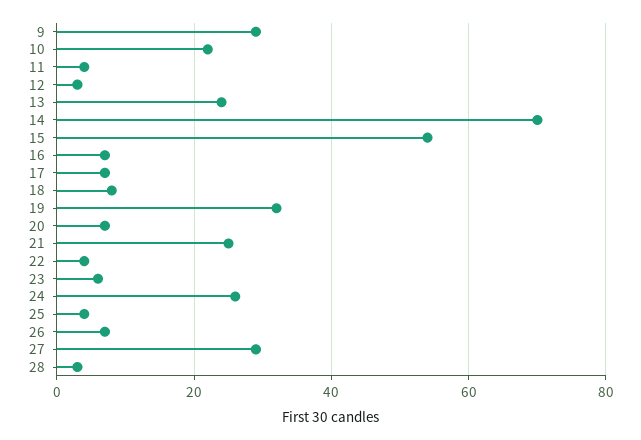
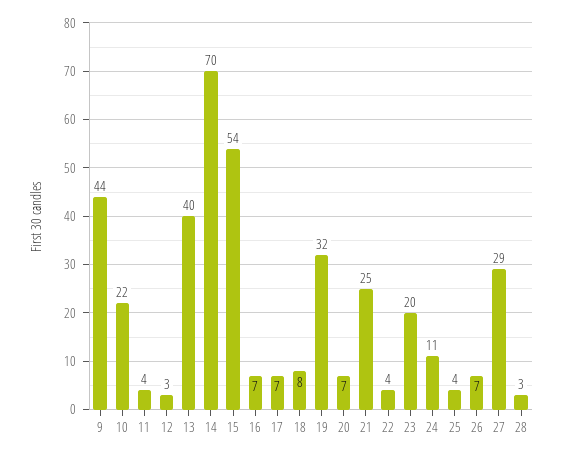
9: 30 -> 44
13: 25 -> 40
23: 5 -> 20
24: 25 -> 11

